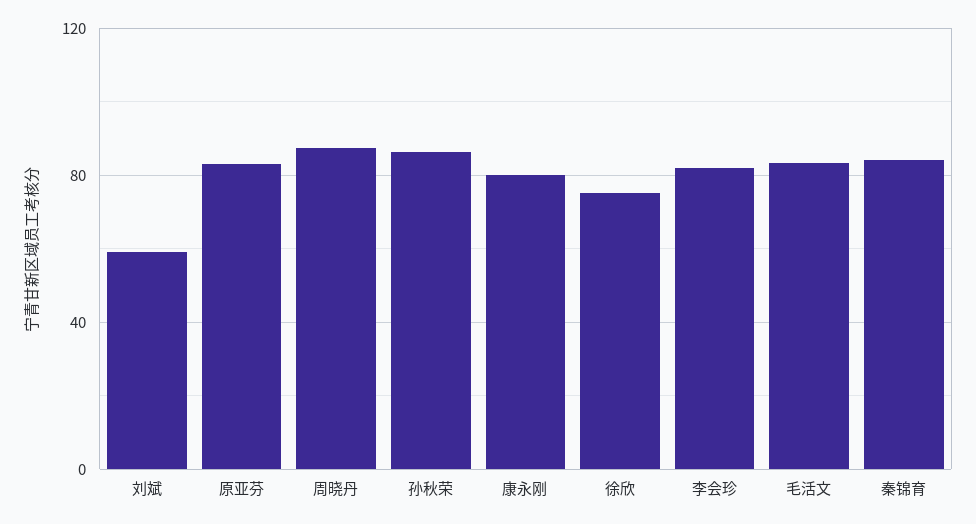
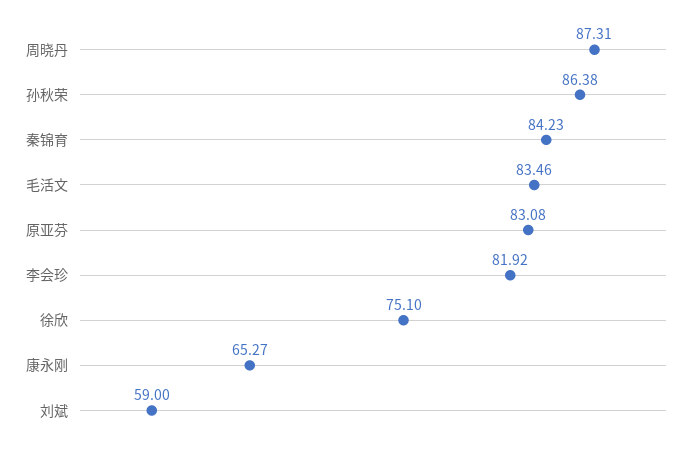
康永刚: 80 -> 65.27

